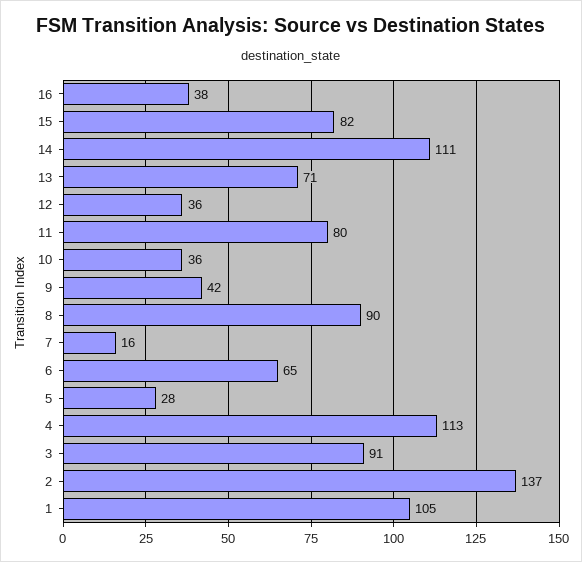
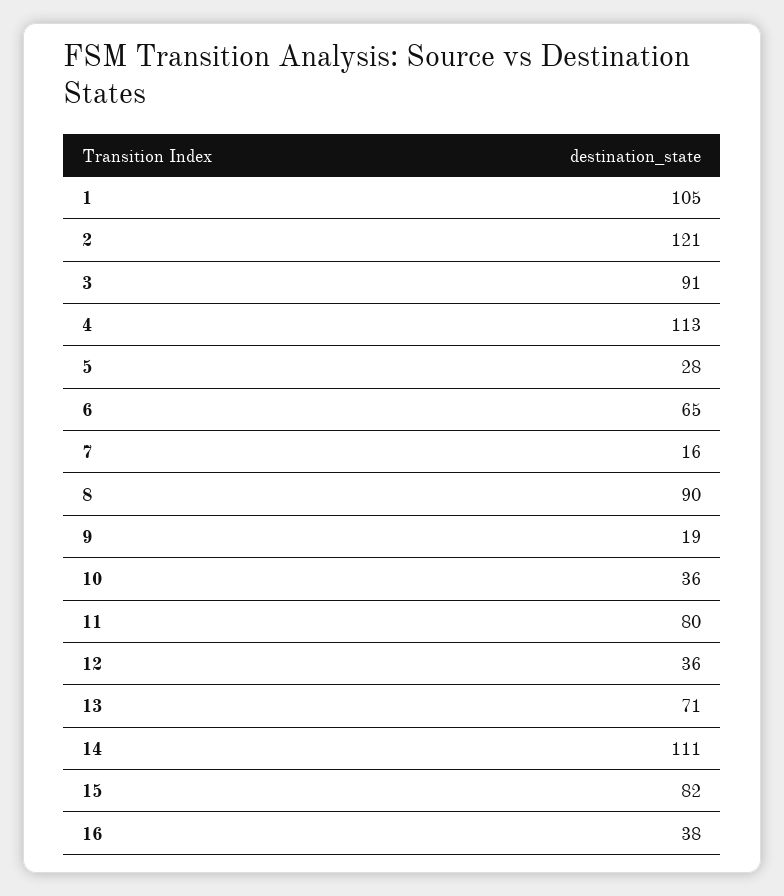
9: 42 -> 19
2: 137 -> 121

